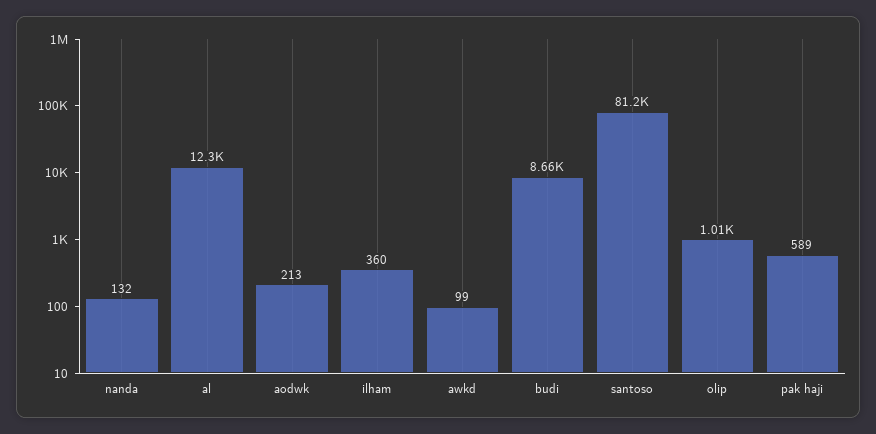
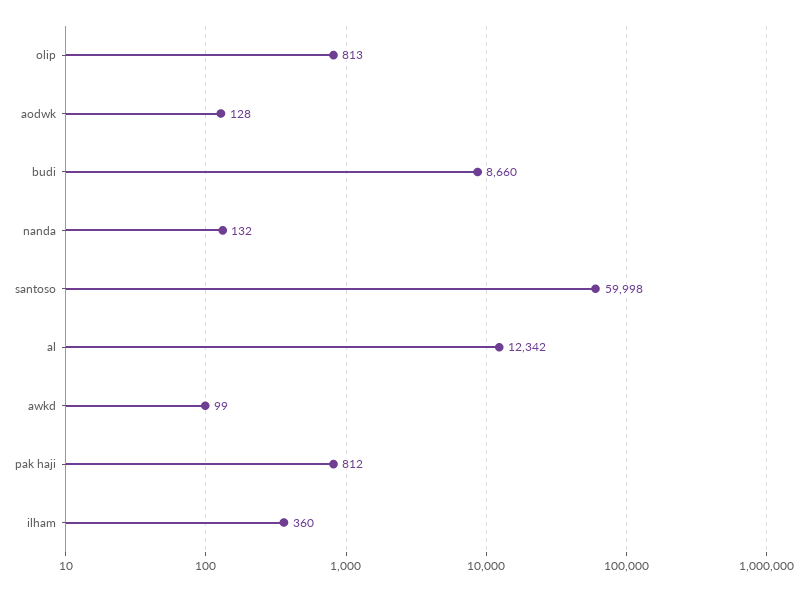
aodwk: 213 -> 128
santoso: 81200 -> 59998
olip: 1010 -> 813
pak haji: 589 -> 812

